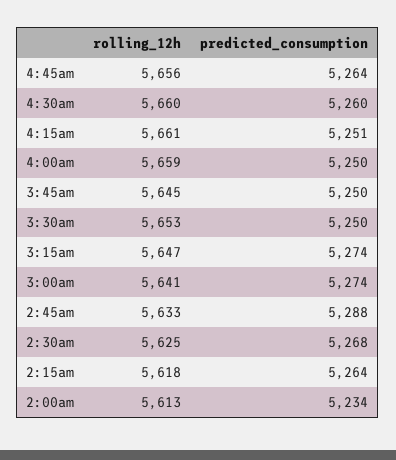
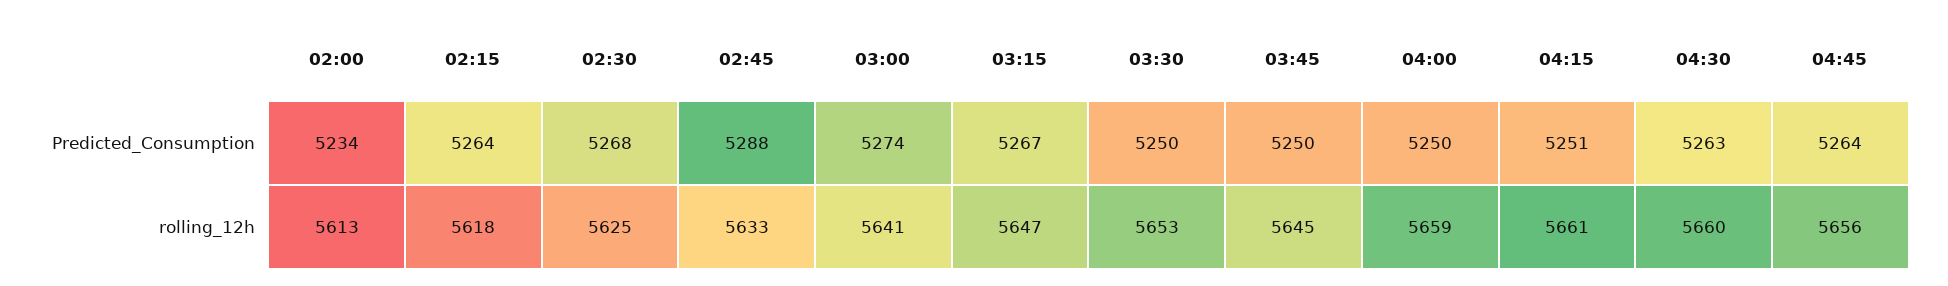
predicted_consumption, 4:30am: 5260 -> 5263
predicted_consumption, 3:15am: 5274 -> 5267

